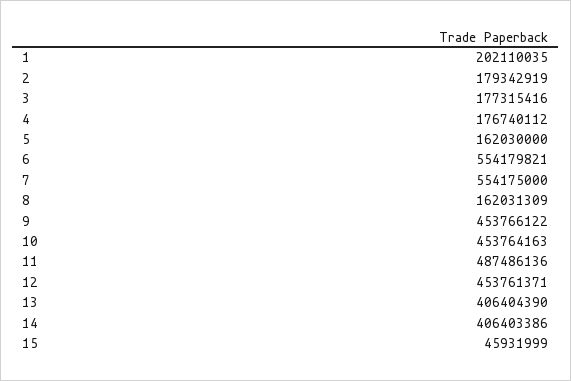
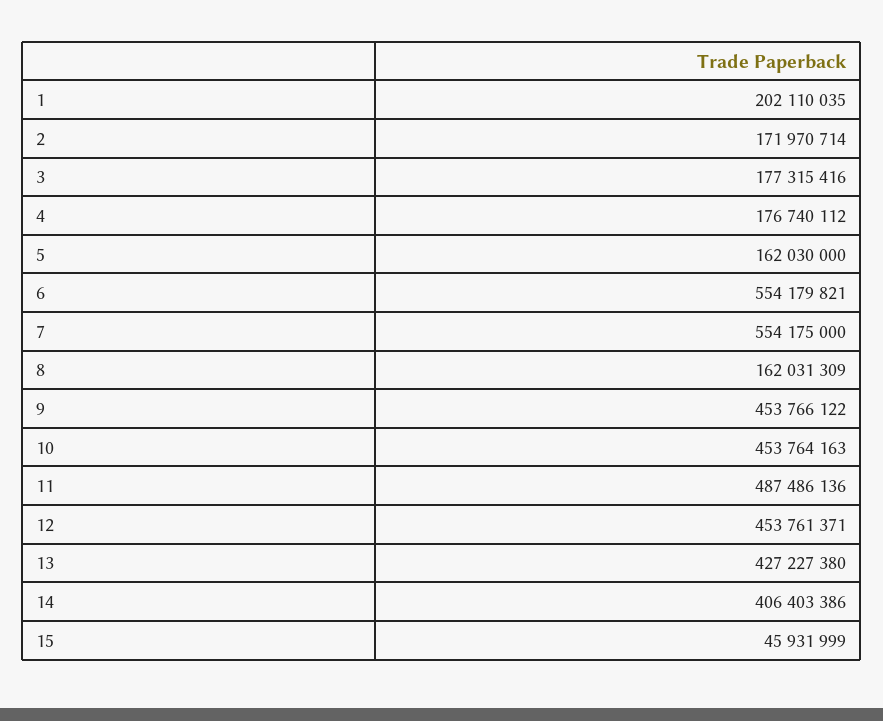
2: 179342919 -> 171970714
13: 406404390 -> 427227380

